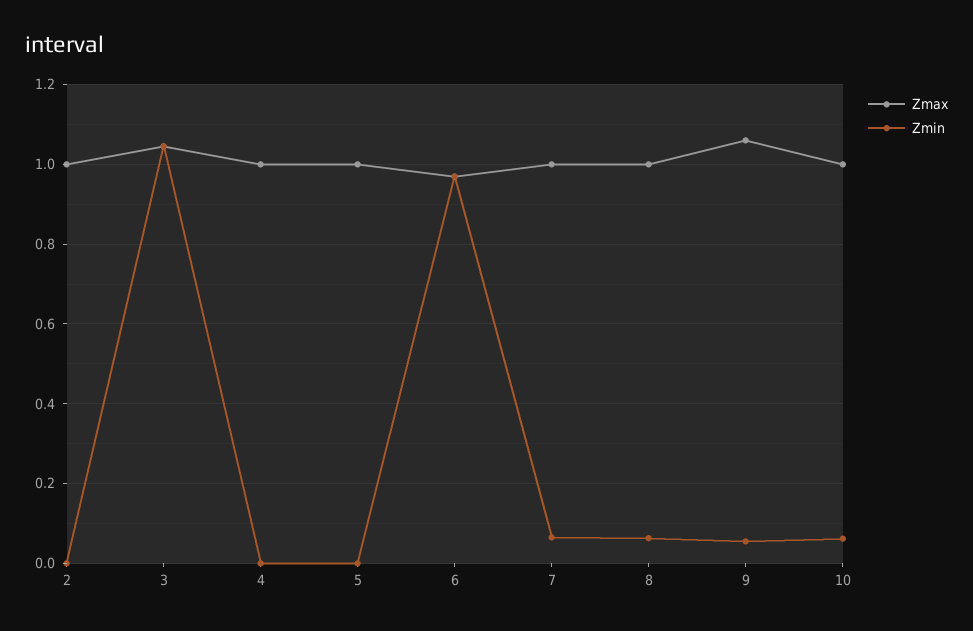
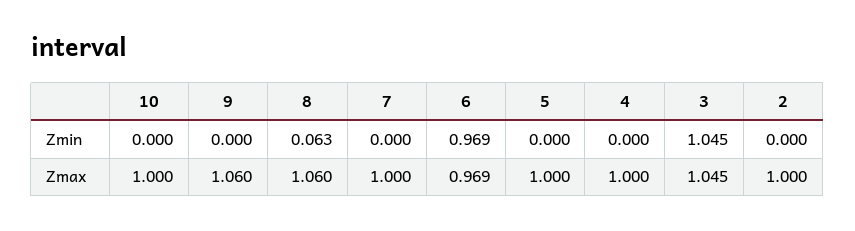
Zmin, 7: 0.06 -> 0
Zmax, 8: 1 -> 1.06
Zmin, 9: 0.06 -> 0
Zmin, 10: 0.06 -> 0

